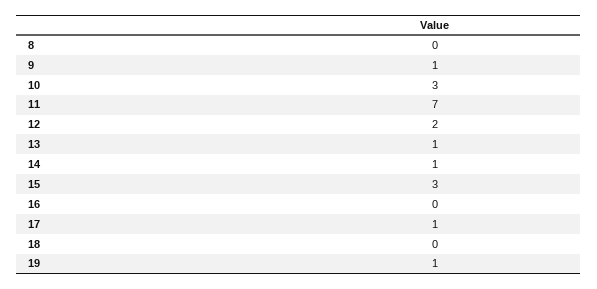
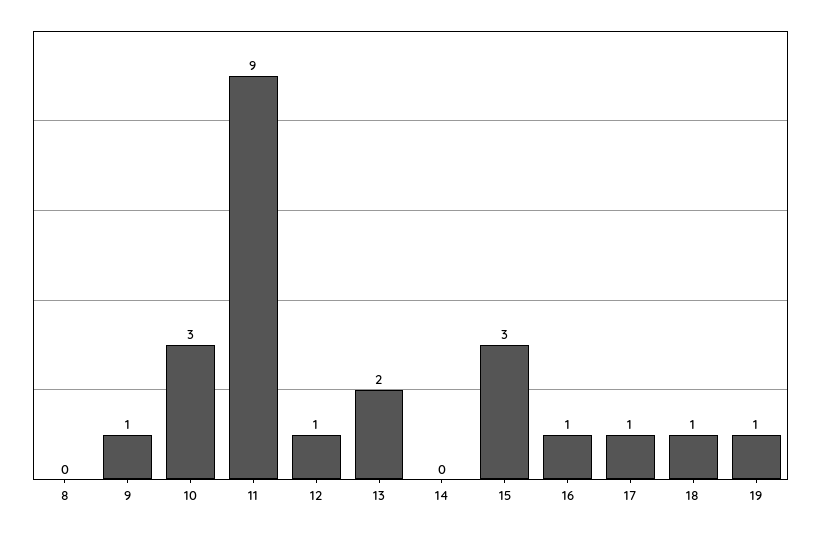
11: 7 -> 9
12: 2 -> 1
13: 1 -> 2
14: 1 -> 0
16: 0 -> 1
18: 0 -> 1

